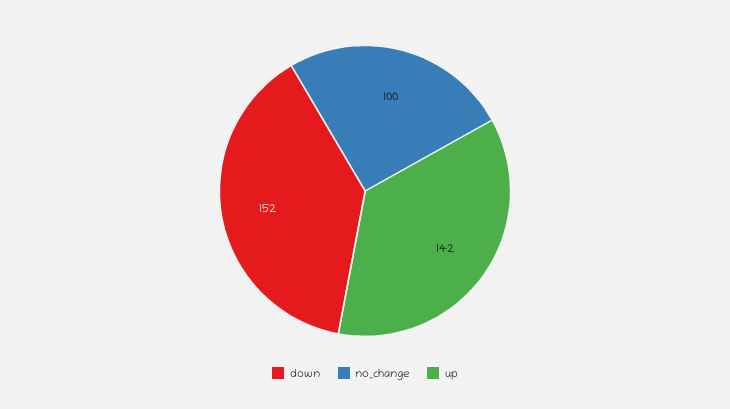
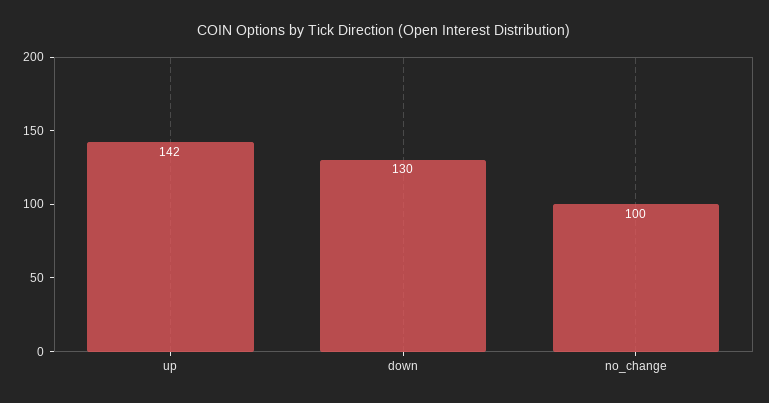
down: 152 -> 130

